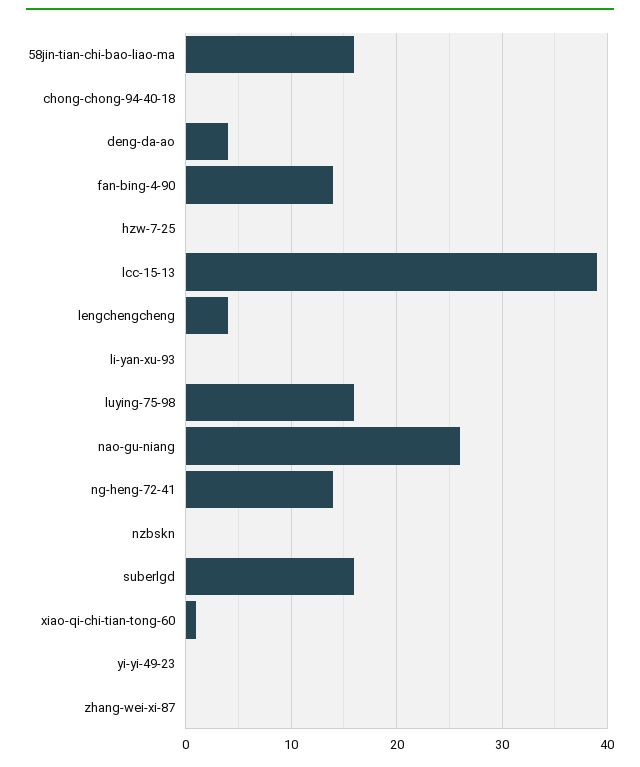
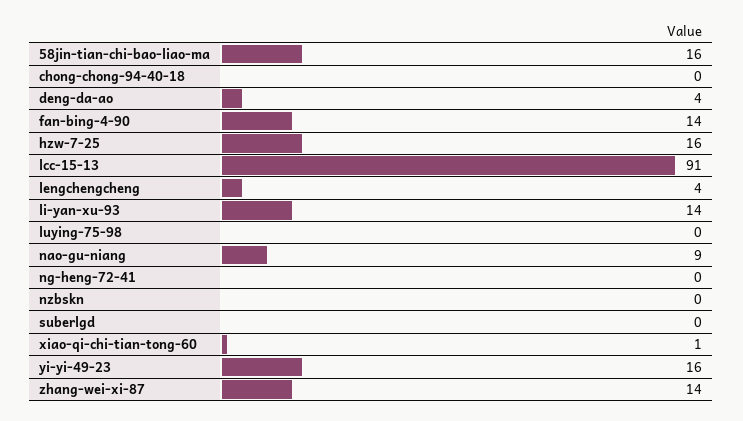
hzw-7-25: 0 -> 16
lcc-15-13: 39 -> 91
li-yan-xu-93: 0 -> 14
luying-75-98: 16 -> 0
nao-gu-niang: 26 -> 9
ng-heng-72-41: 14 -> 0
suberlgd: 16 -> 0
yi-yi-49-23: 0 -> 16
zhang-wei-xi-87: 0 -> 14

